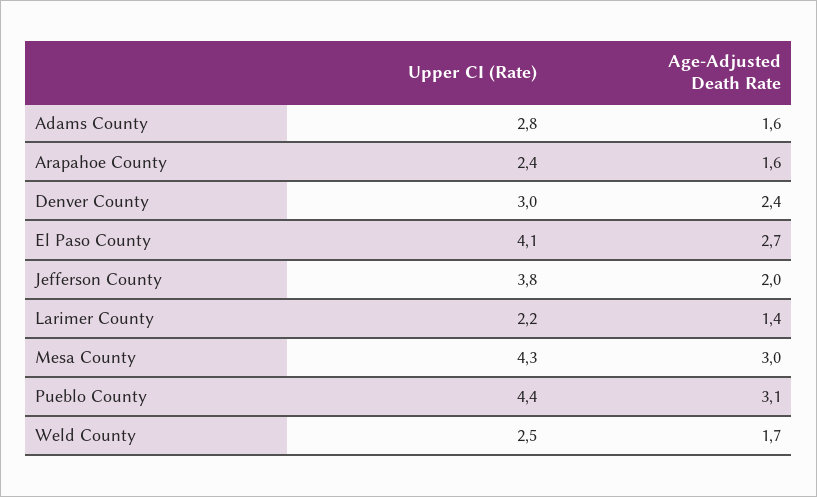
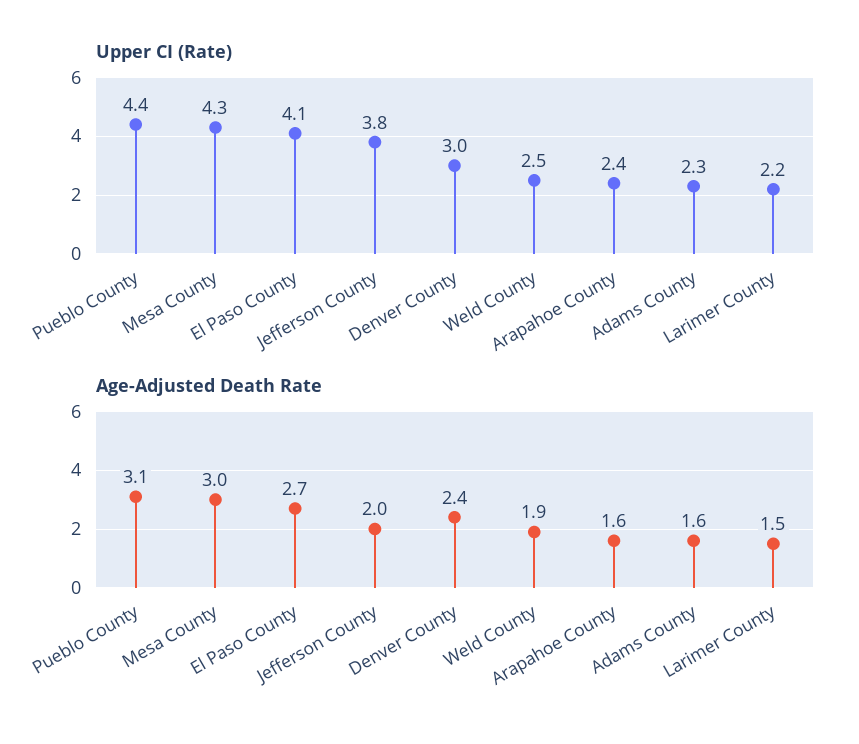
Upper CI (Rate), Adams County: 2.8 -> 2.3
Age-Adjusted Death Rate, Larimer County: 1.4 -> 1.5
Age-Adjusted Death Rate, Weld County: 1.7 -> 1.9

